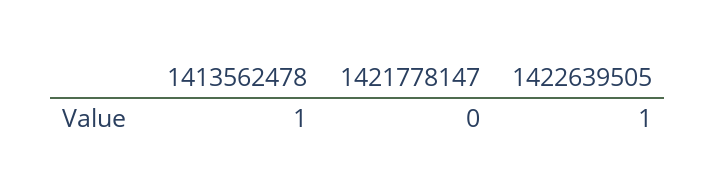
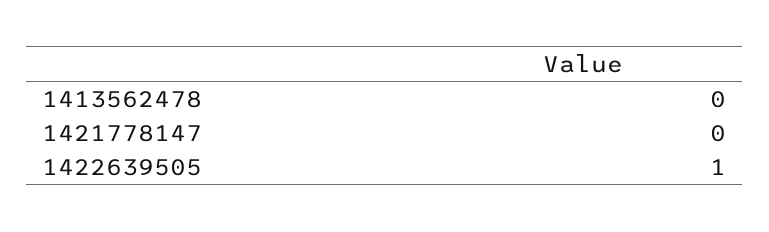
1413562478: 1 -> 0

